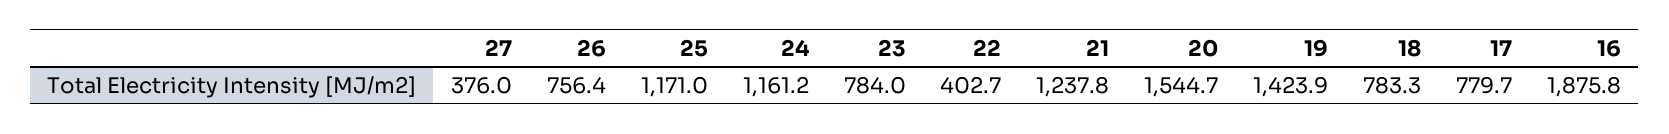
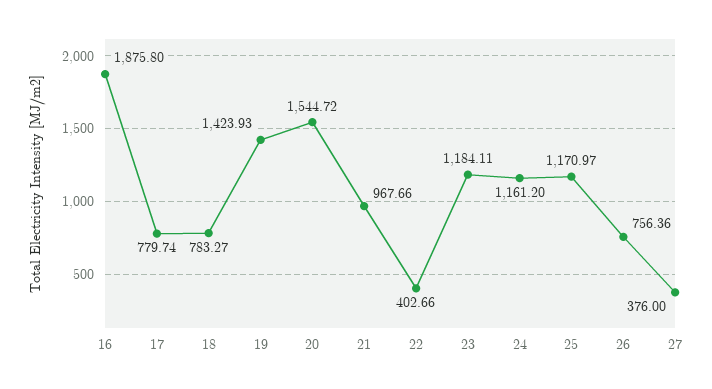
23: 784 -> 1184.11
21: 1237.8 -> 967.66

